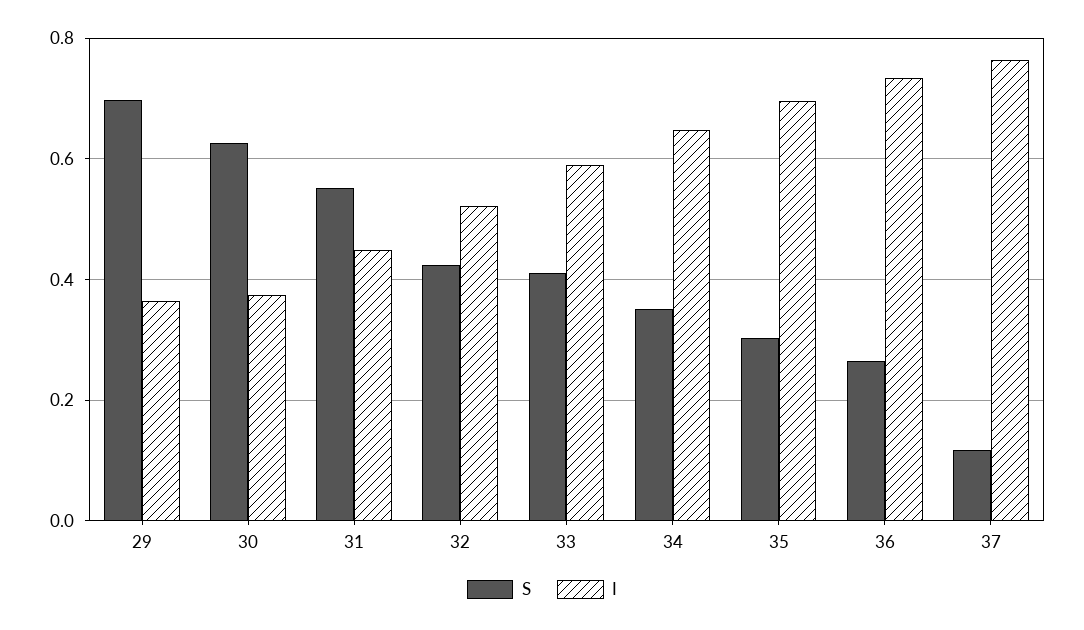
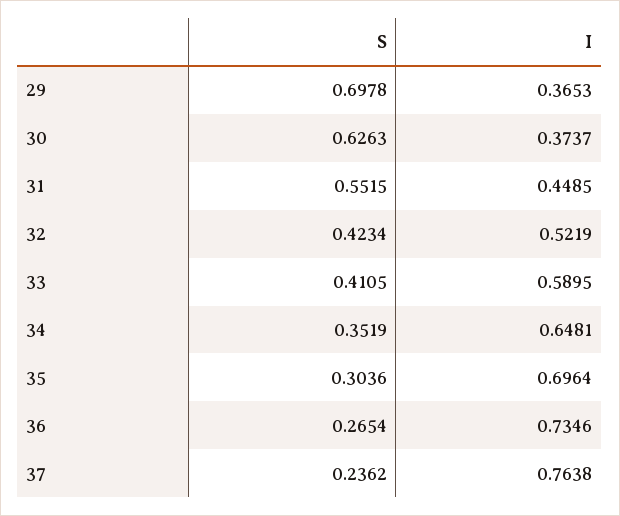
S, 37: 0.12 -> 0.2362

